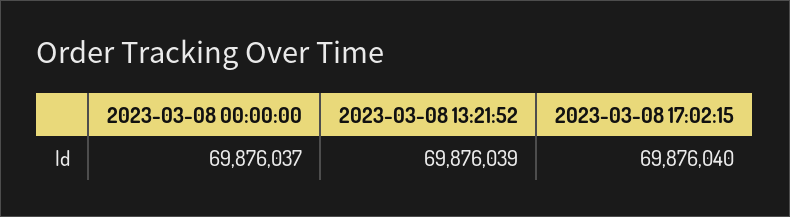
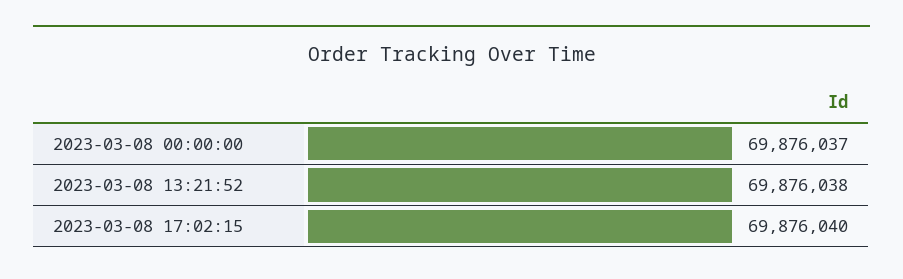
2023-03-08 13:21:52: 69876039 -> 69876038

